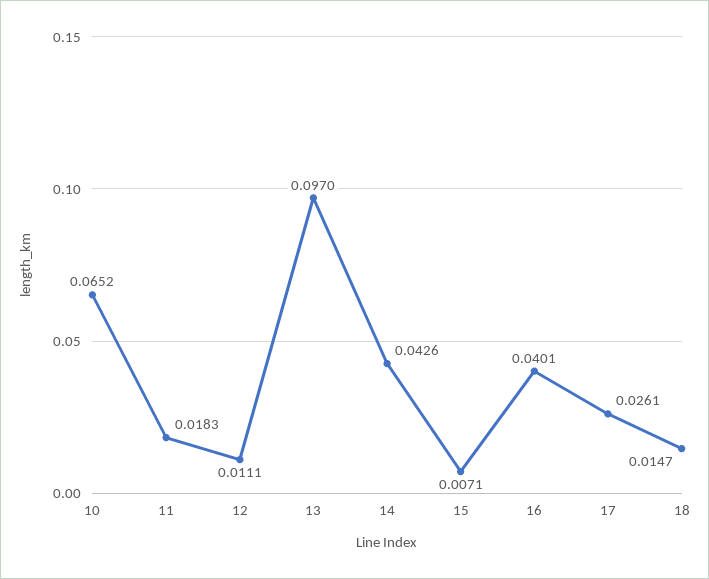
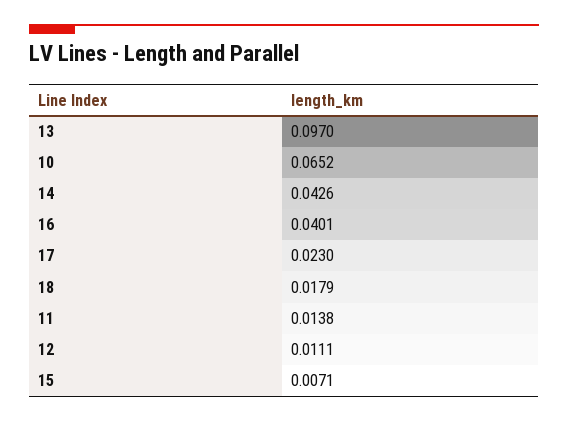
11: 0.0183 -> 0.0138
17: 0.0261 -> 0.023
18: 0.0147 -> 0.0179

